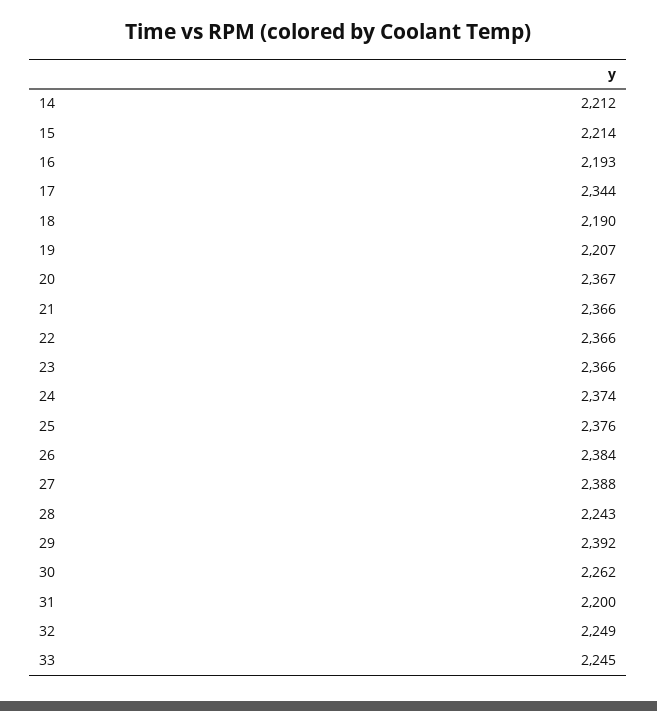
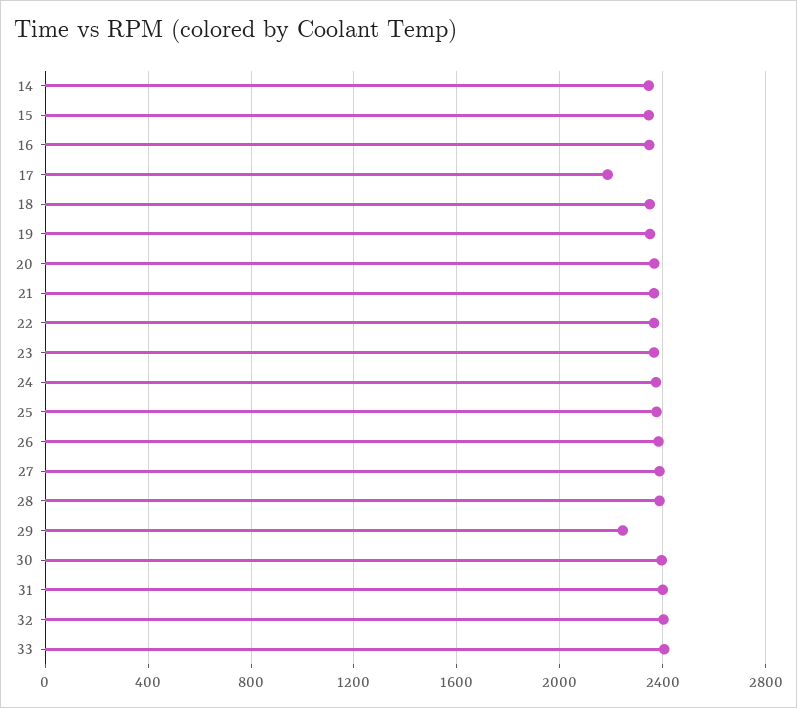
14: 2212 -> 2350
15: 2214 -> 2350
16: 2193 -> 2350
17: 2344 -> 2200
18: 2190 -> 2350
19: 2207 -> 2350
28: 2243 -> 2400
29: 2392 -> 2250
30: 2262 -> 2400
31: 2200 -> 2400
32: 2249 -> 2400
33: 2245 -> 2400

